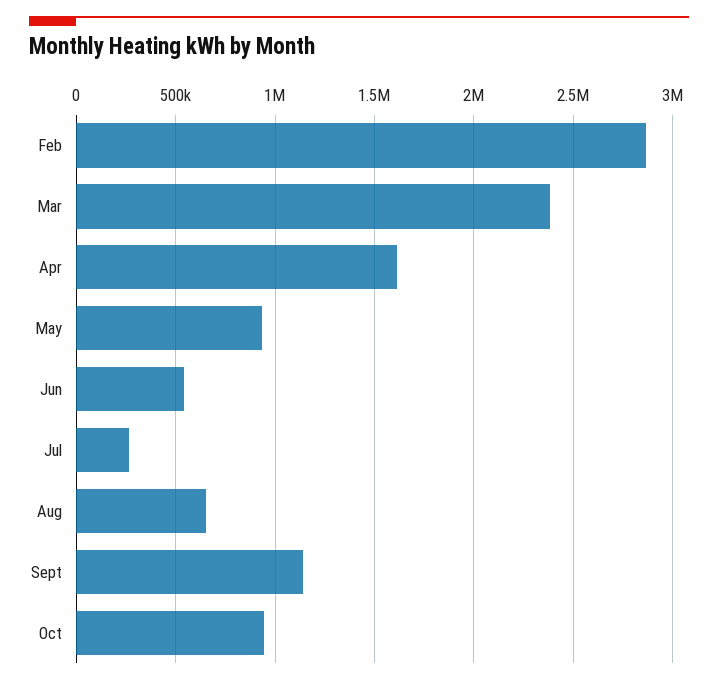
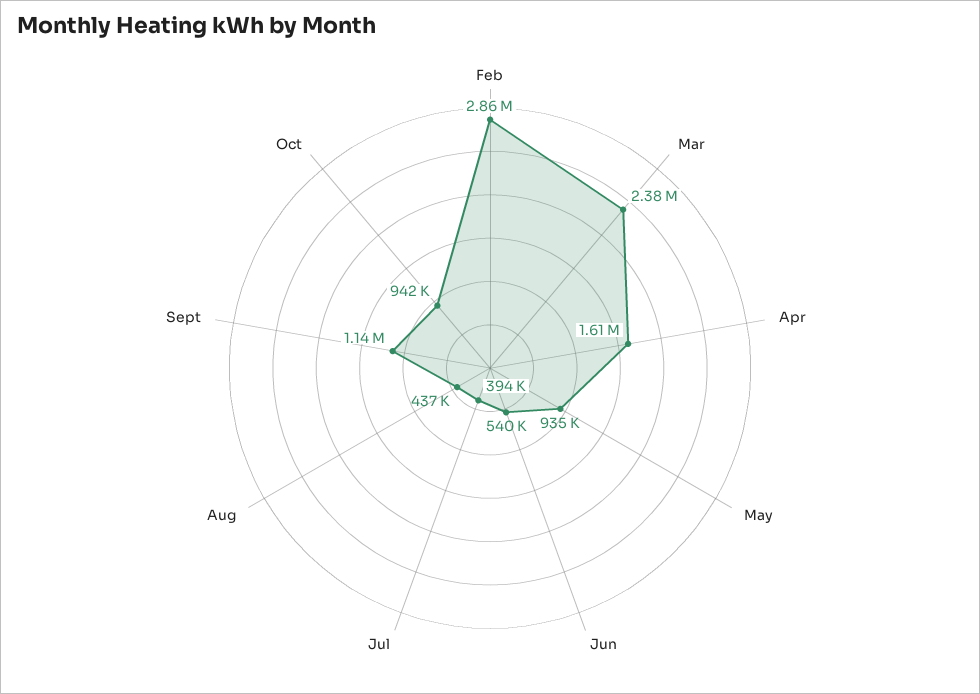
Jul: 250000 -> 394000
Aug: 650000 -> 437000

